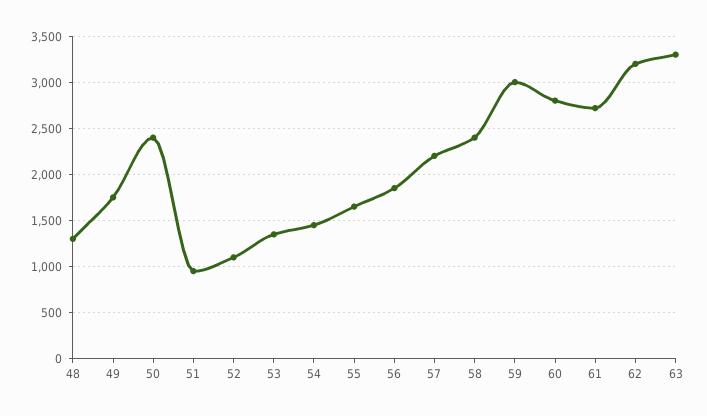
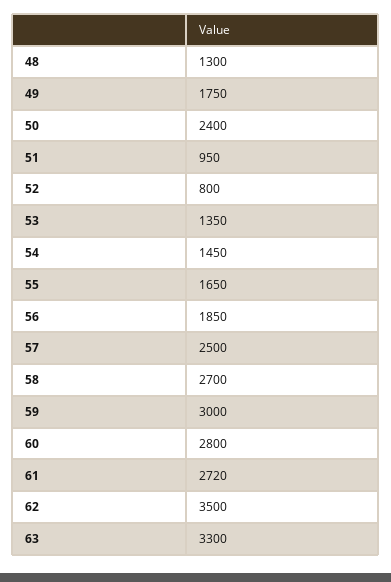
52: 1100 -> 800
57: 2200 -> 2500
58: 2400 -> 2700
62: 3200 -> 3500

